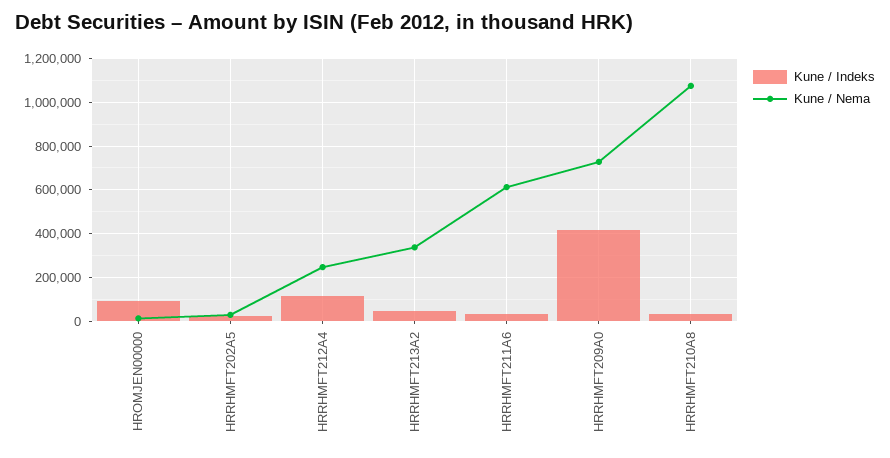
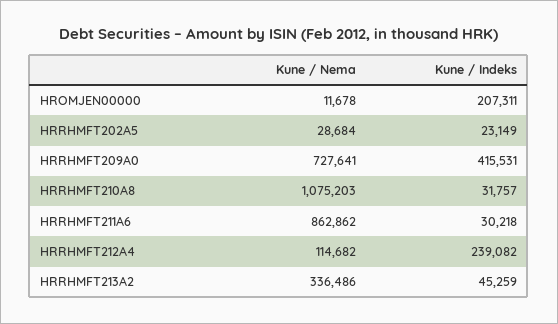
Kune / Indeks, HROMJEN00000: 100000 -> 207311
Kune / Indeks, HRRHMFT212A4: 100000 -> 239082
Kune / Nema, HRRHMFT212A4: 250000 -> 114682
Kune / Nema, HRRHMFT211A6: 600000 -> 862862

